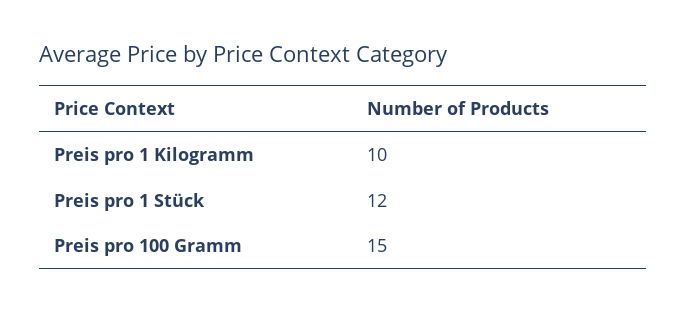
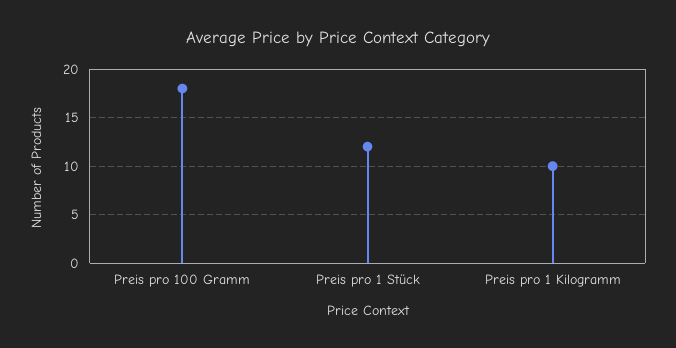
Preis pro 100 Gramm: 15 -> 18

